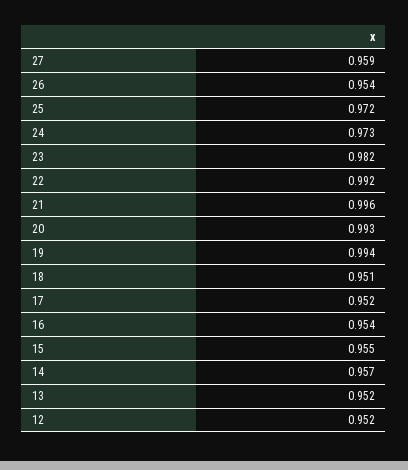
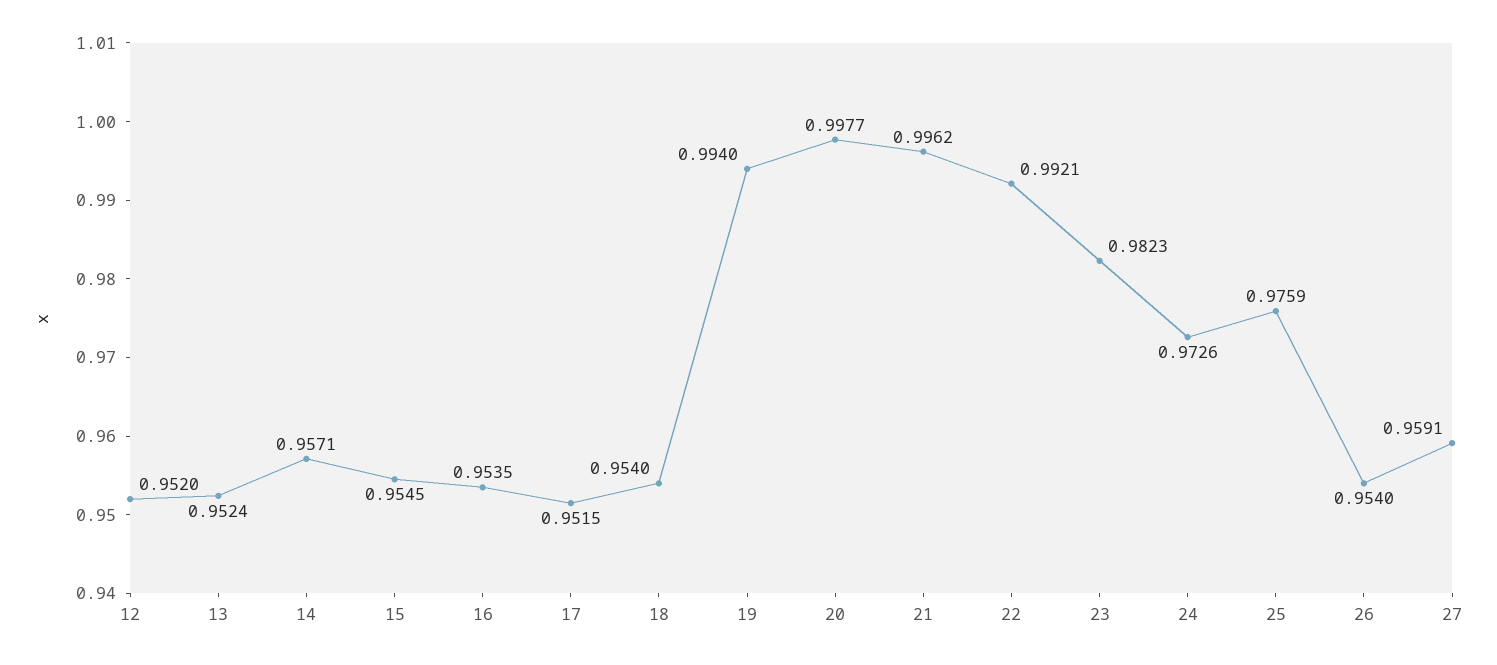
25: 0.972 -> 0.9759
20: 0.993 -> 0.9977
18: 0.951 -> 0.954

